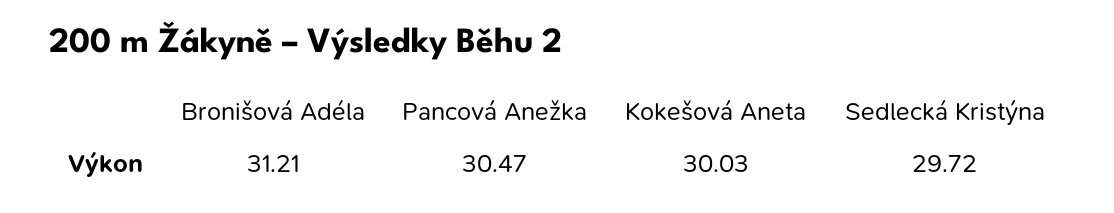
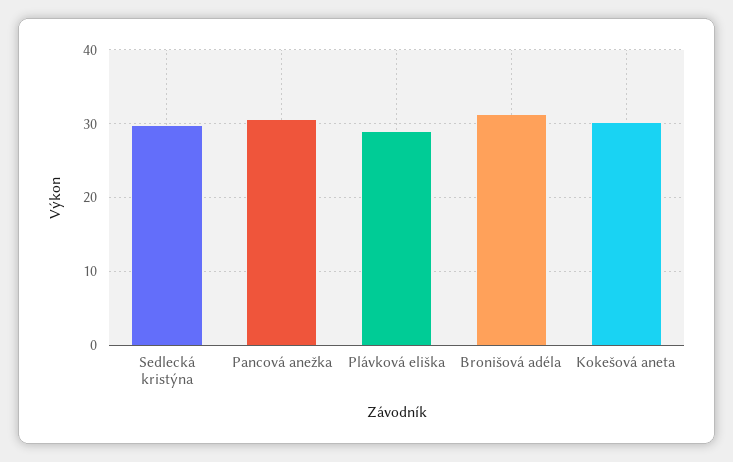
Plávková eliška: none -> 29

